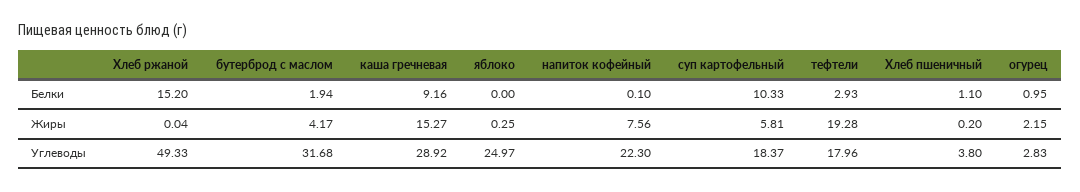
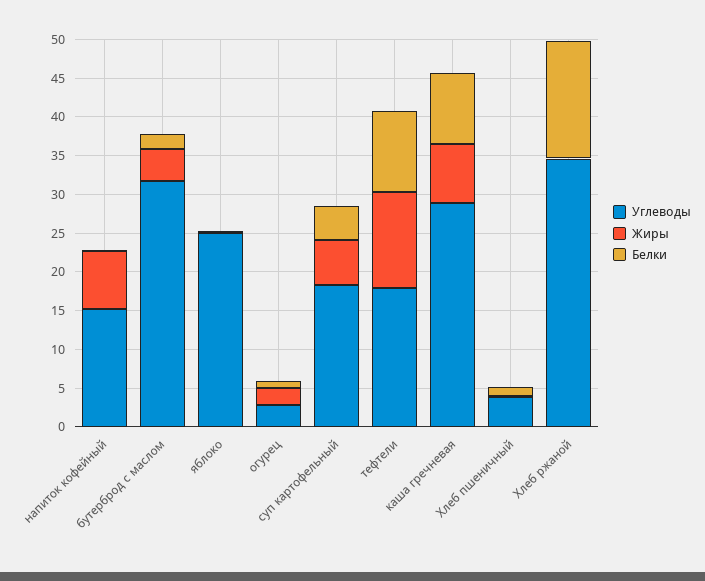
Белки, суп картофельный: 10.33 -> 5
Белки, тефтели: 2.93 -> 10
Жиры, каша гречневая: 15.27 -> 7.5
Жиры, тефтели: 19.28 -> 12.5
Углеводы, Хлеб ржаной: 49.33 -> 35
Углеводы, напиток кофейный: 22.3 -> 15

